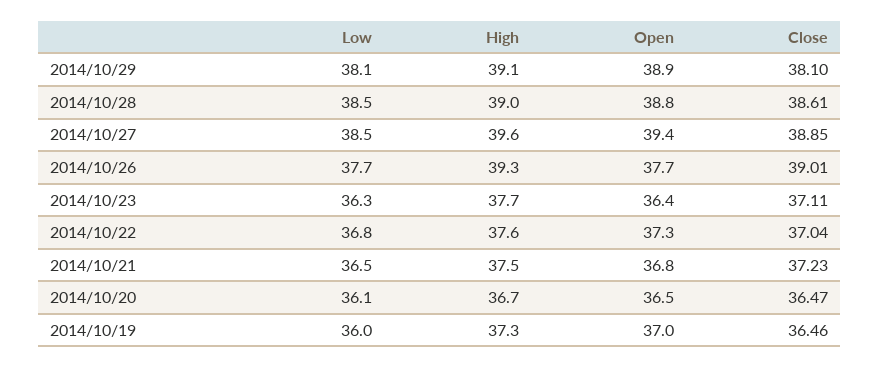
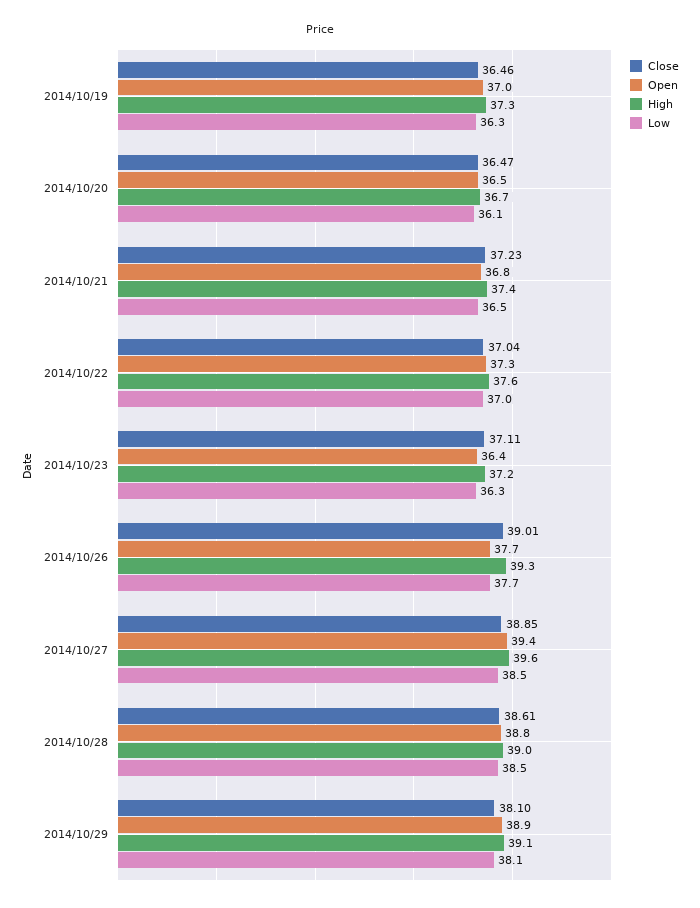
High, 2014/10/23: 37.7 -> 37.2
Low, 2014/10/22: 36.8 -> 37
High, 2014/10/21: 37.5 -> 37.4
Low, 2014/10/19: 36 -> 36.3

